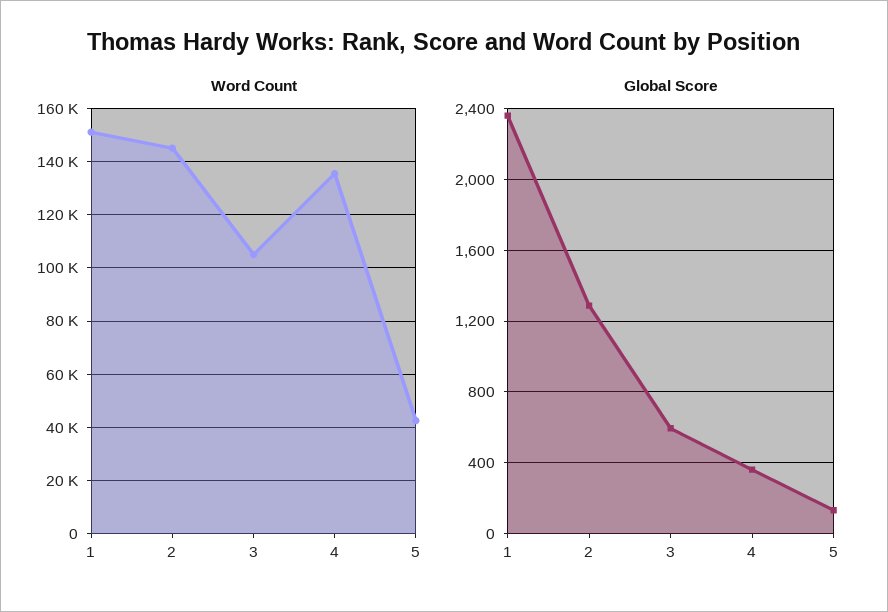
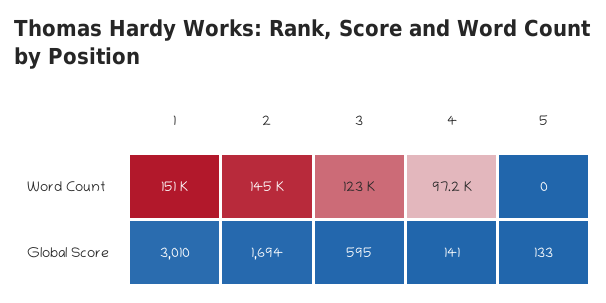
Word Count, 3: 105000 -> 123000
Word Count, 4: 135000 -> 97200
Word Count, 5: 42500 -> 0
Global Score, 1: 2350 -> 3010
Global Score, 2: 1300 -> 1694
Global Score, 4: 350 -> 141

